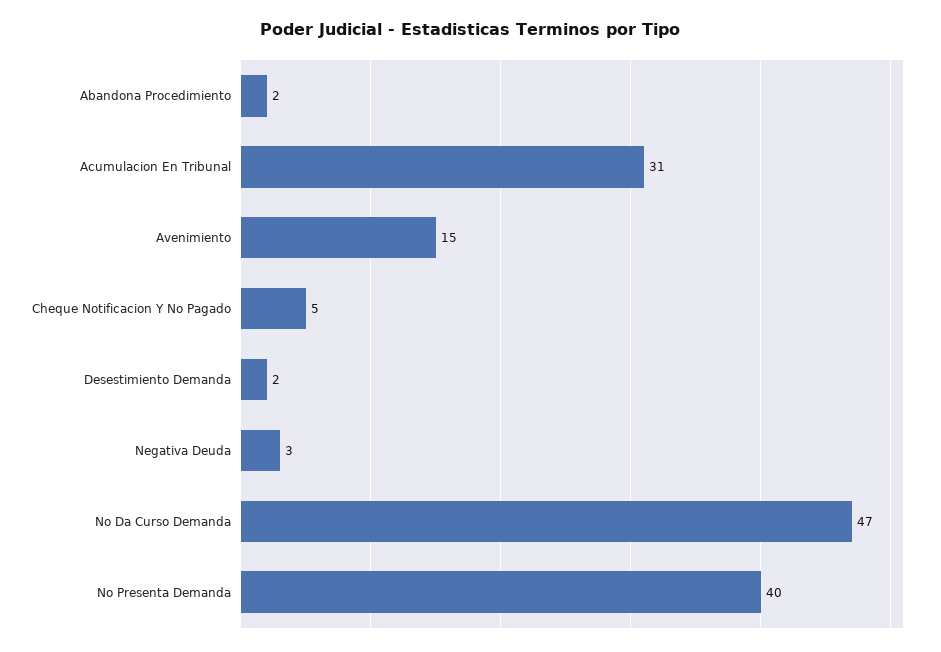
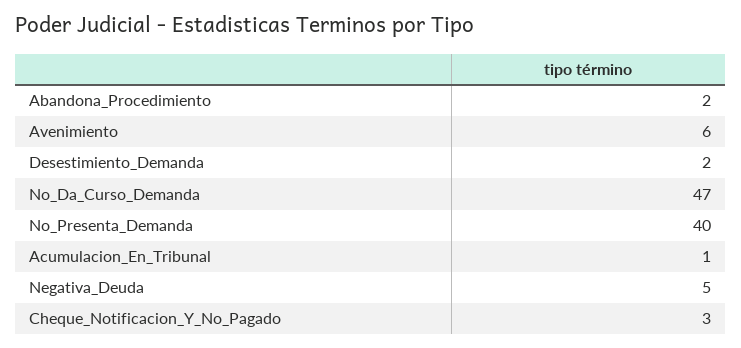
Acumulacion En Tribunal: 31 -> 1
Avenimiento: 15 -> 6
Cheque Notificacion Y No Pagado: 5 -> 3
Negativa Deuda: 3 -> 5

